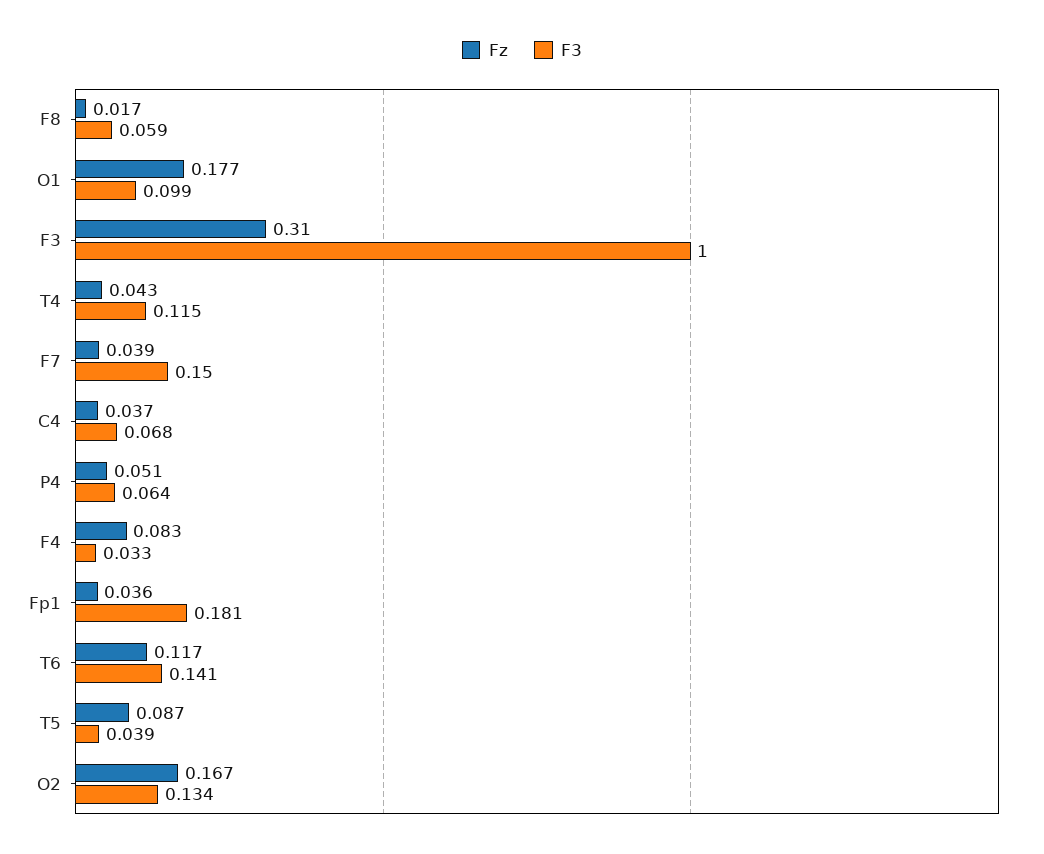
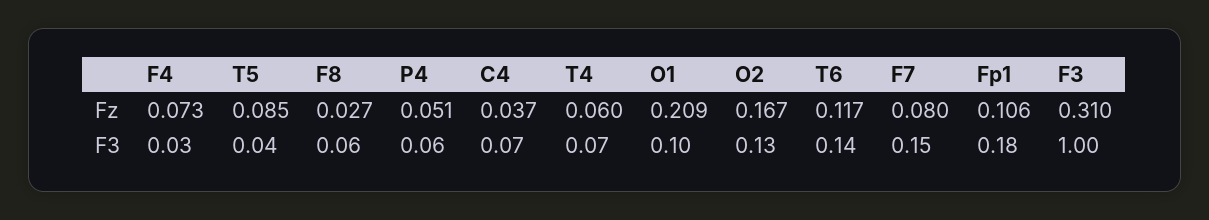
Fz, F8: 0.017 -> 0.027
Fz, O1: 0.177 -> 0.209
Fz, T4: 0.043 -> 0.06
F3, T4: 0.115 -> 0.07
Fz, F7: 0.039 -> 0.08
Fz, F4: 0.083 -> 0.073
Fz, Fp1: 0.036 -> 0.106
Fz, T5: 0.087 -> 0.085

